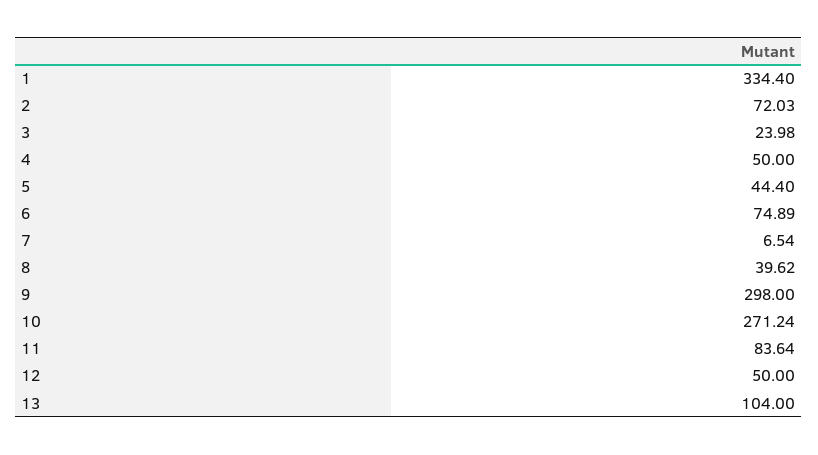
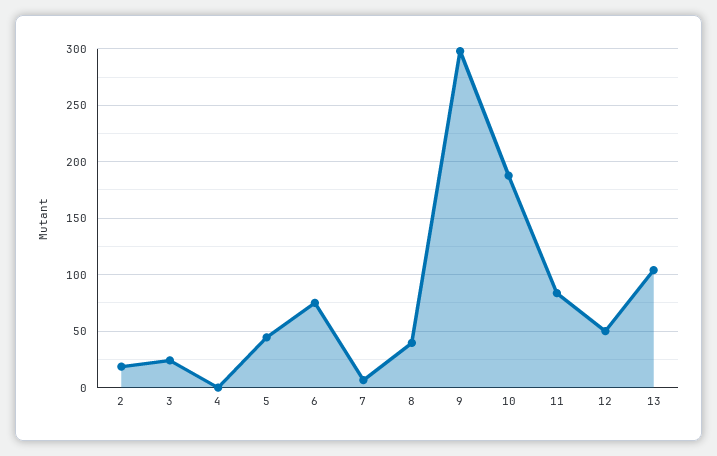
1: 334.4 -> none
2: 72.03 -> 20
4: 50 -> 0
10: 271.24 -> 190

